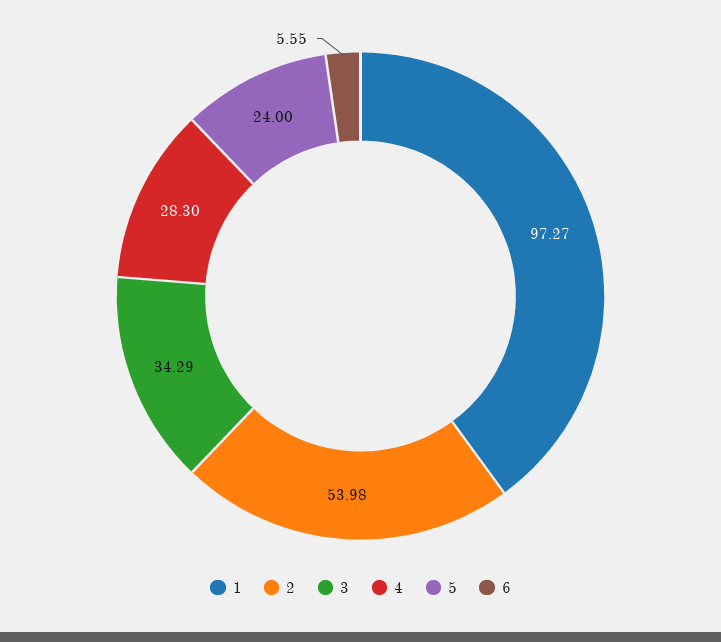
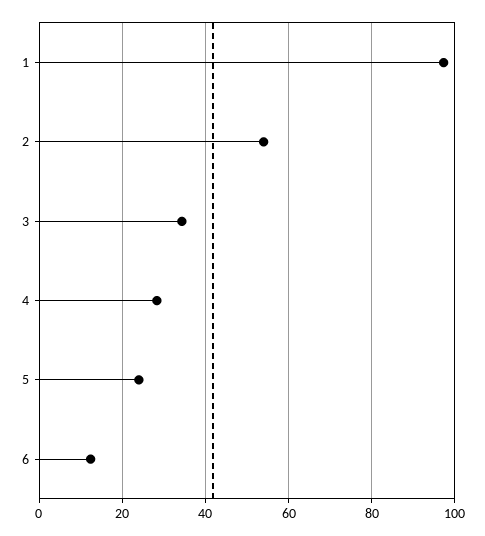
6: 5.55 -> 12

